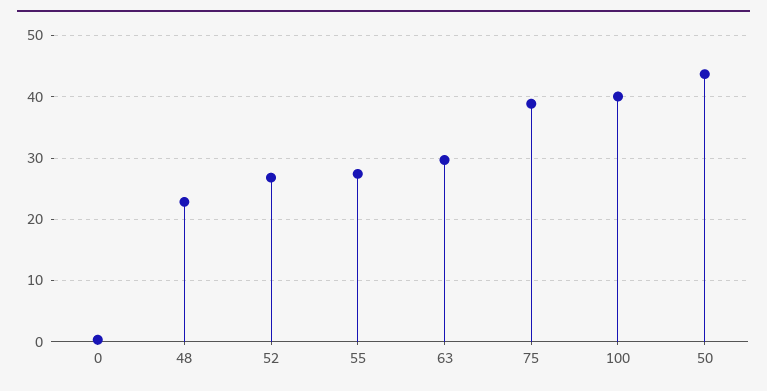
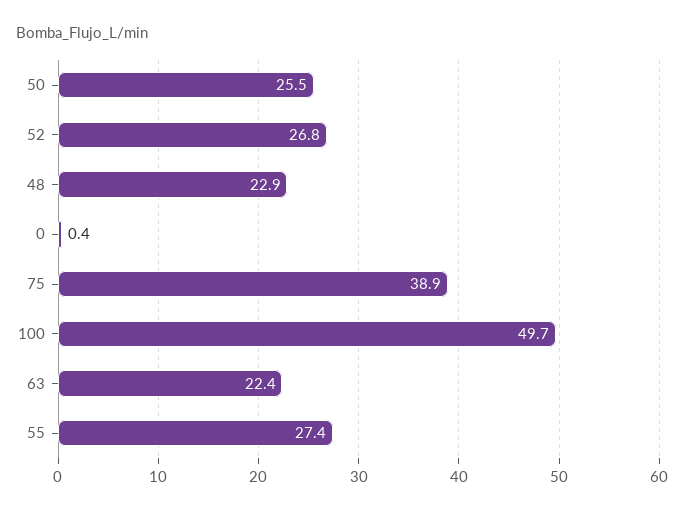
63: 30 -> 22.4
100: 40 -> 49.7
50: 44 -> 25.5

